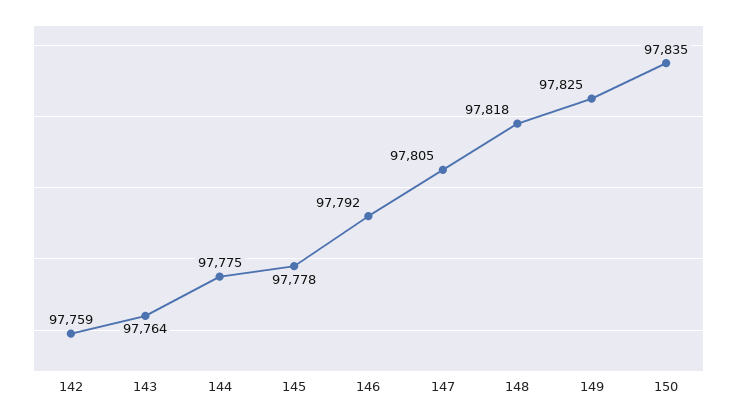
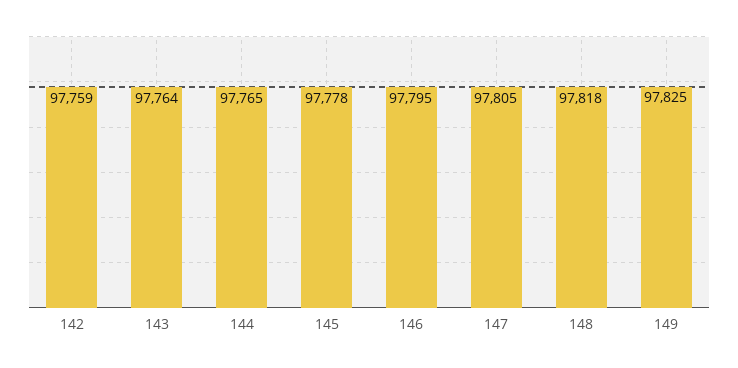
144: 97775 -> 97765
146: 97792 -> 97795
150: 97835 -> none

